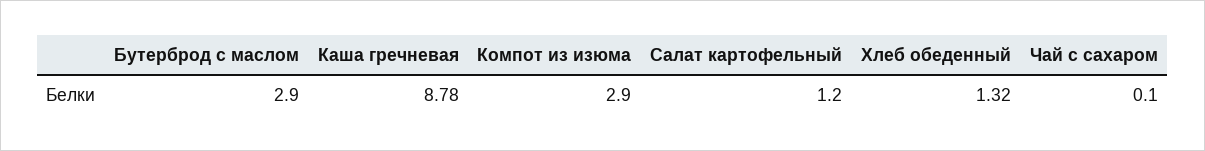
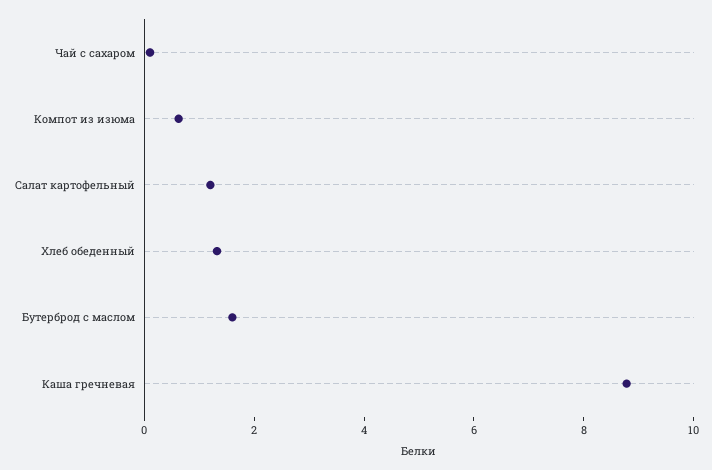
Бутерброд с маслом: 2.9 -> 1.5
Компот из изюма: 2.9 -> 0.5

